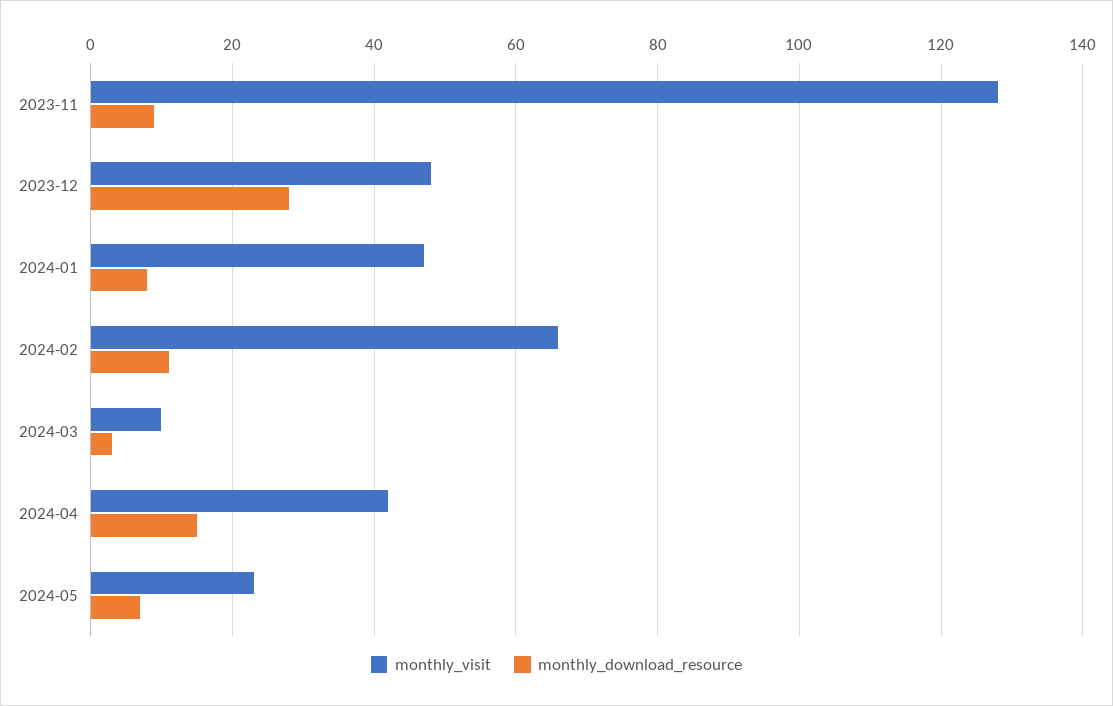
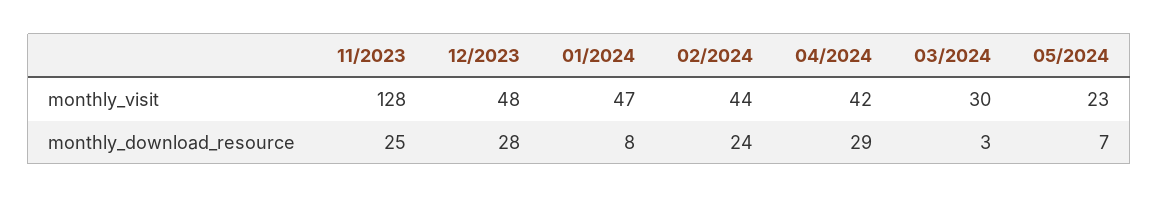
monthly_download_resource, 2023-11: 10 -> 25
monthly_visit, 2024-02: 65 -> 44
monthly_download_resource, 2024-02: 10 -> 24
monthly_visit, 2024-03: 10 -> 30
monthly_download_resource, 2024-04: 15 -> 29

